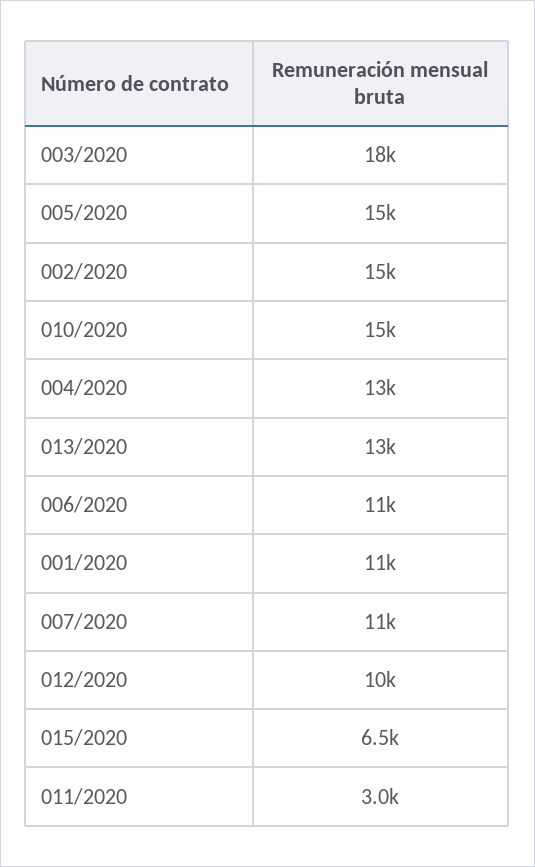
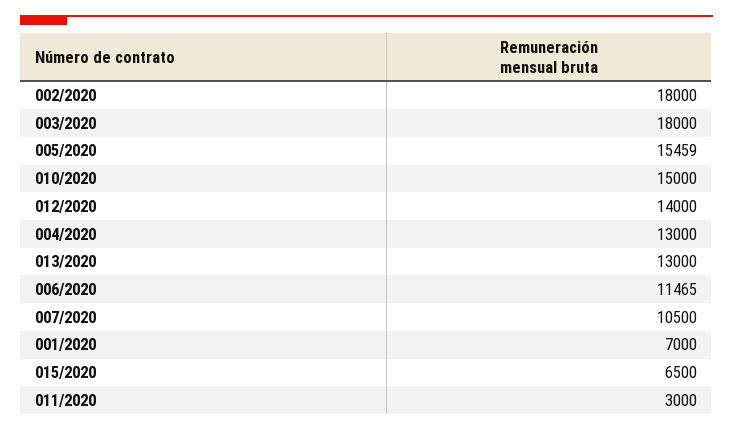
002/2020: 15000 -> 18000
001/2020: 11000 -> 7000
012/2020: 10000 -> 14000

